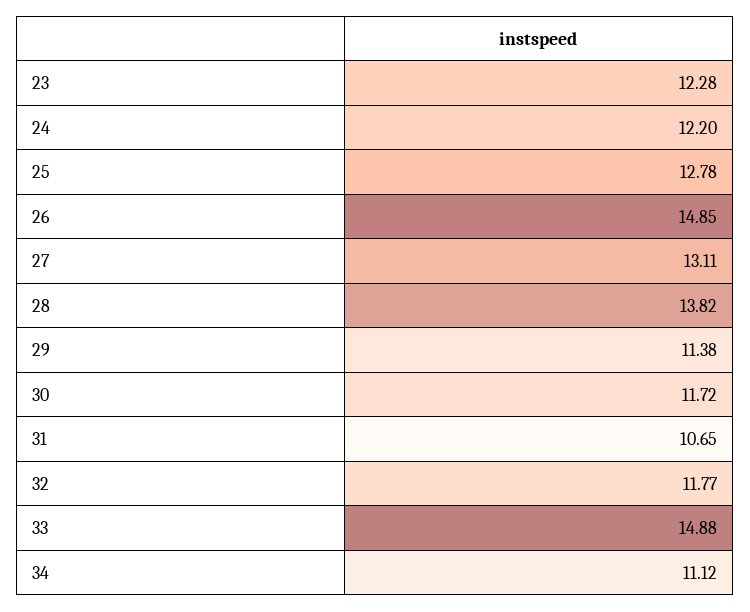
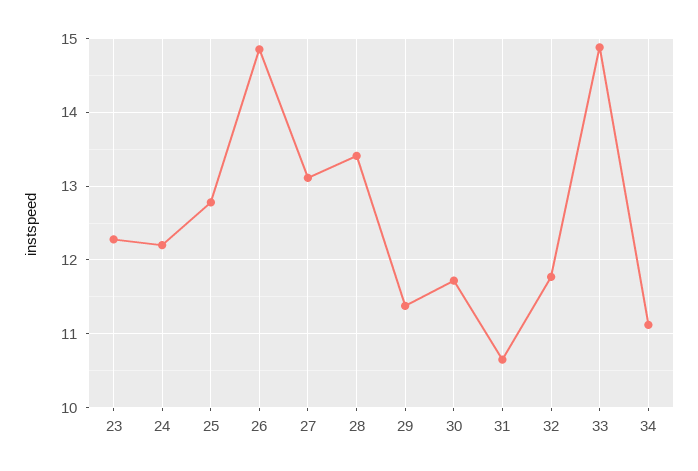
28: 13.82 -> 13.4

